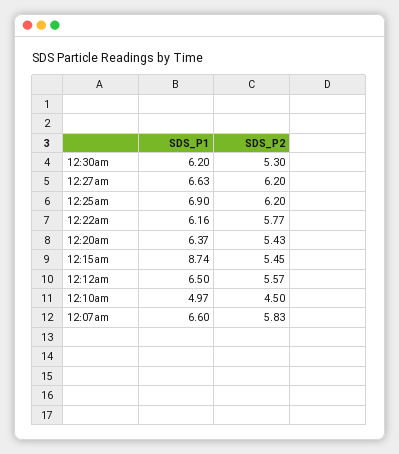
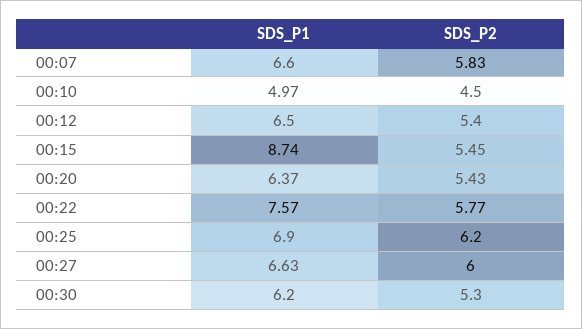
SDS_P2, 12:27am: 6.2 -> 6
SDS_P1, 12:22am: 6.16 -> 7.57
SDS_P2, 12:12am: 5.57 -> 5.4

